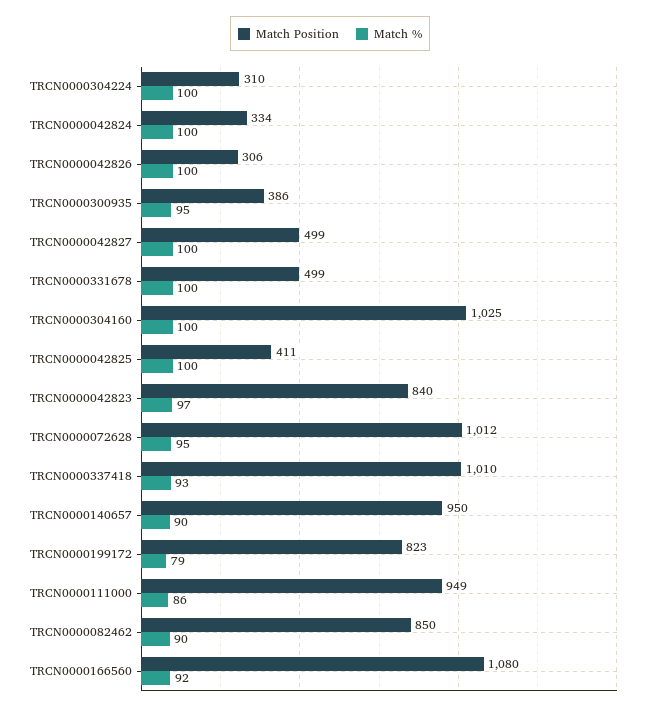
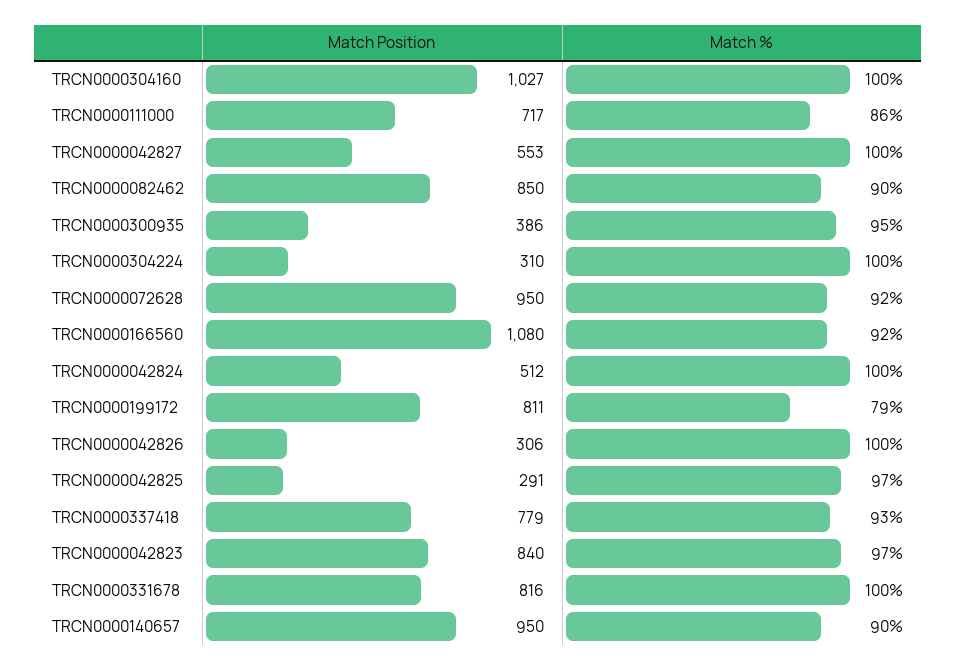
Match Position, TRCN0000042824: 334 -> 512
Match Position, TRCN0000042827: 499 -> 553
Match Position, TRCN0000331678: 499 -> 816
Match Position, TRCN0000304160: 1025 -> 1027
Match Position, TRCN0000042825: 411 -> 291
Match %, TRCN0000042825: 100 -> 97
Match Position, TRCN0000072628: 1012 -> 950
Match %, TRCN0000072628: 95 -> 92
Match Position, TRCN0000337418: 1010 -> 779
Match Position, TRCN0000199172: 823 -> 811
Match Position, TRCN0000111000: 949 -> 717

